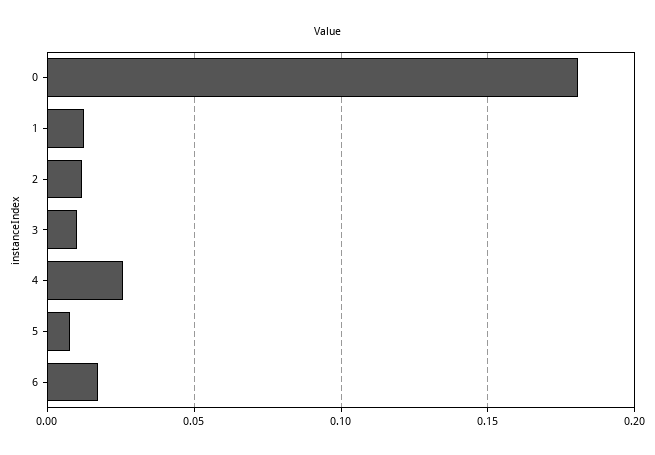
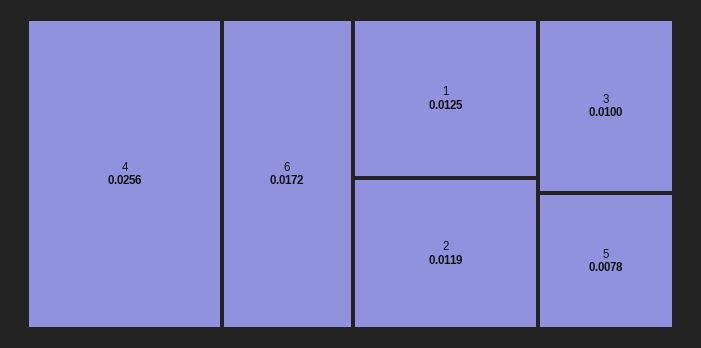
0: 0.18 -> none

